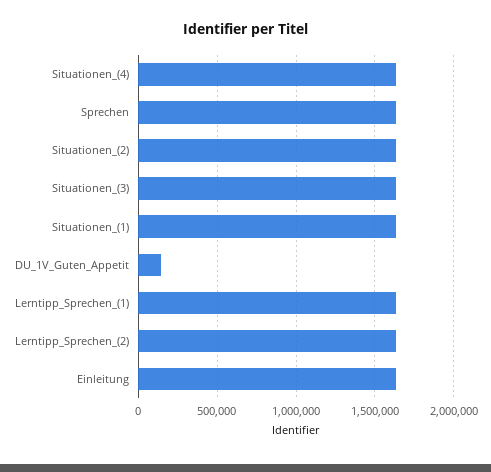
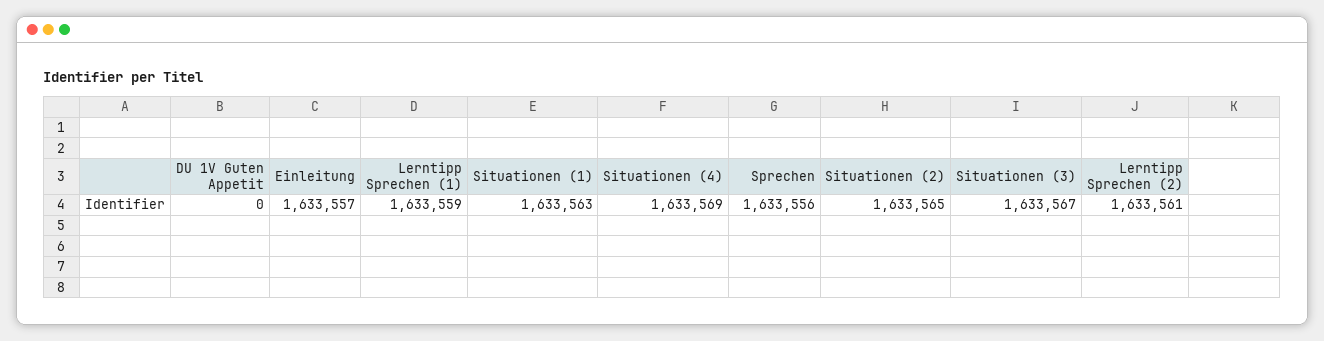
DU_1V_Guten_Appetit: 150000 -> 0

